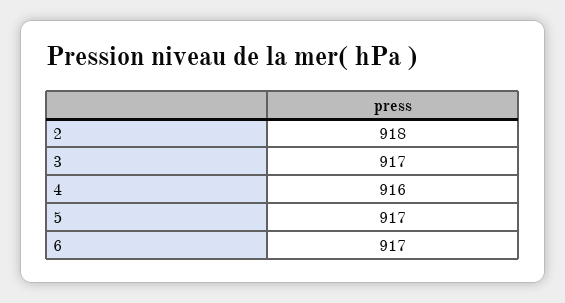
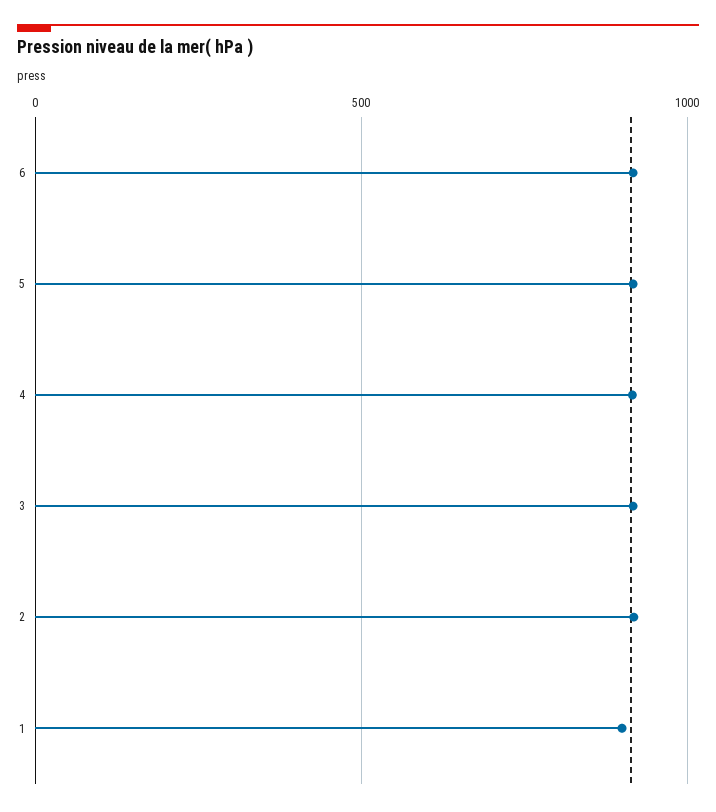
1: none -> 900

